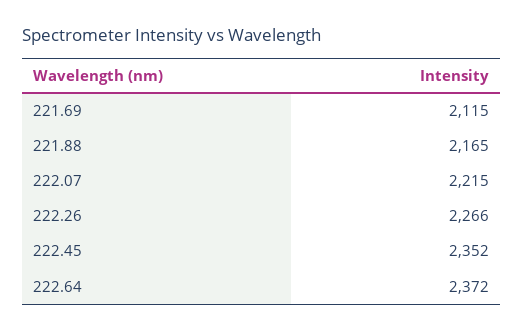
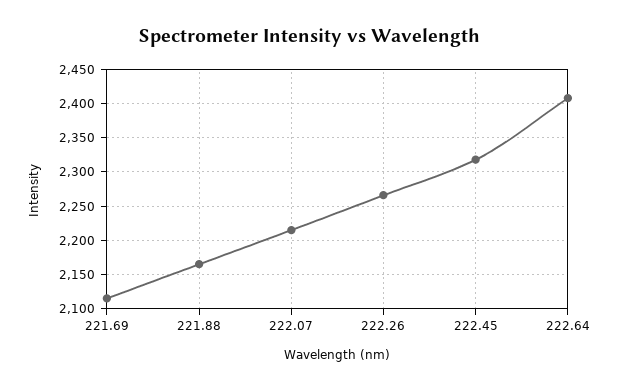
222.45: 2352 -> 2320
222.64: 2372 -> 2410

